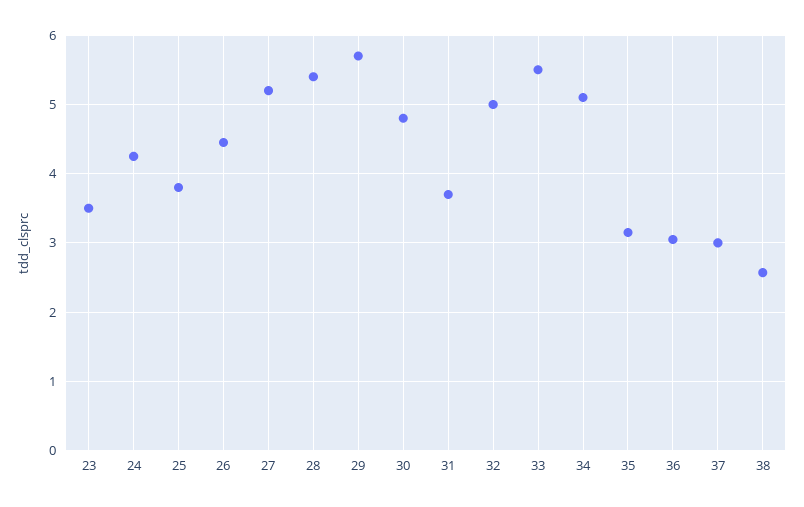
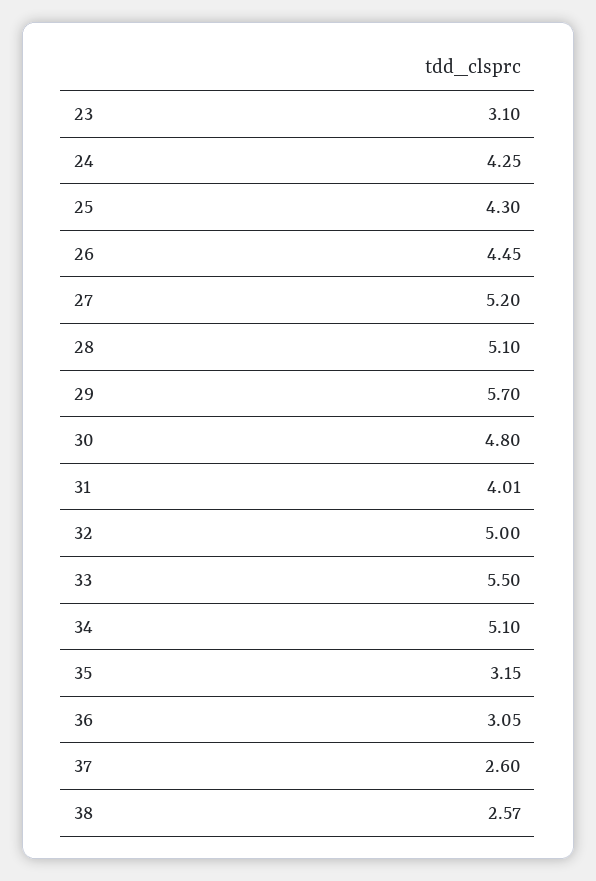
23: 3.5 -> 3.1
25: 3.8 -> 4.3
28: 5.4 -> 5.1
31: 3.7 -> 4.01
37: 3 -> 2.6

